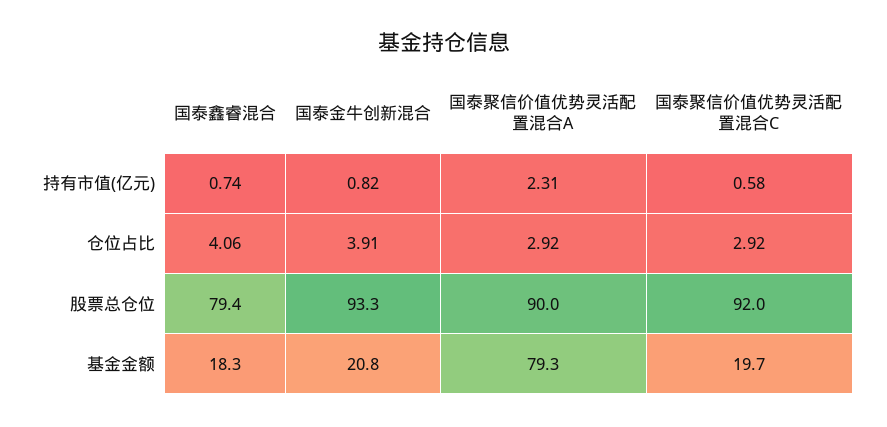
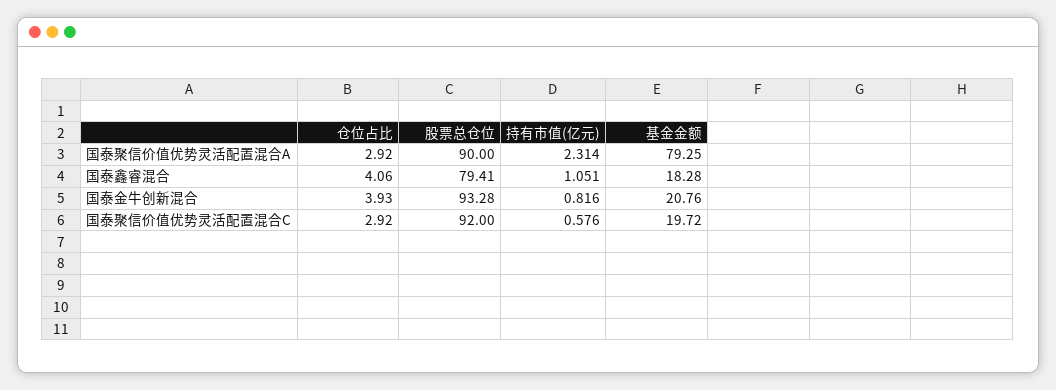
国泰鑫睿混合, 持有市值(亿元): 0.74 -> 1.051
国泰金牛创新混合, 仓位占比: 3.91 -> 3.93

